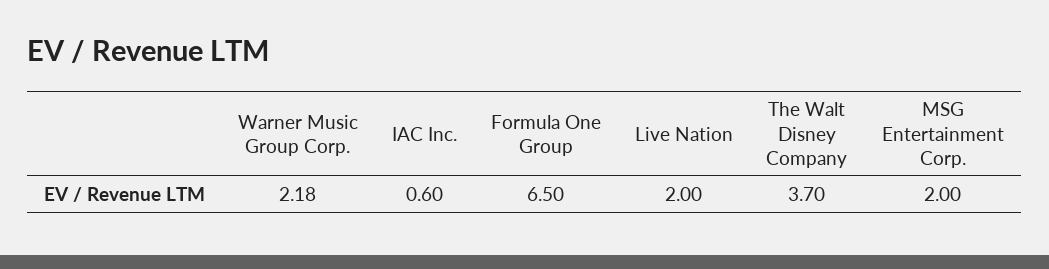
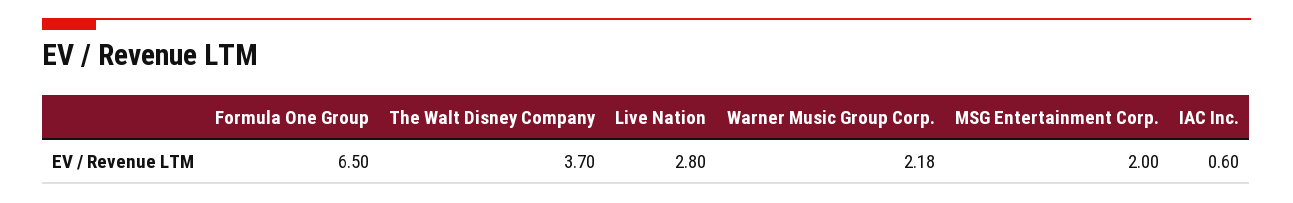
Live Nation: 2 -> 2.8

